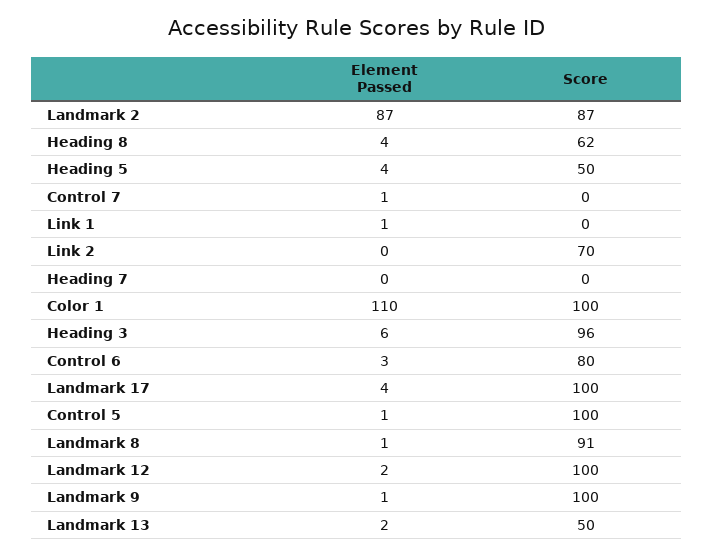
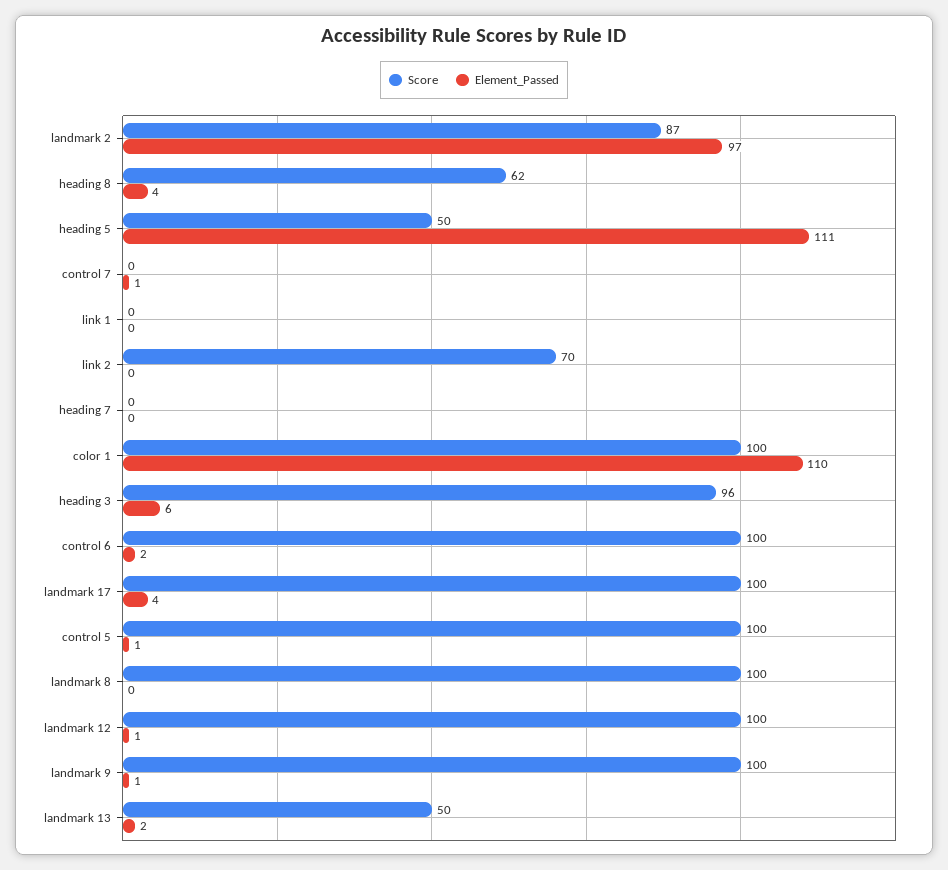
Element Passed, Landmark 2: 87 -> 97
Element Passed, Heading 5: 4 -> 111
Element Passed, Link 1: 1 -> 0
Element Passed, Control 6: 3 -> 2
Score, Control 6: 80 -> 100
Element Passed, Landmark 8: 1 -> 0
Score, Landmark 8: 91 -> 100
Element Passed, Landmark 12: 2 -> 1

